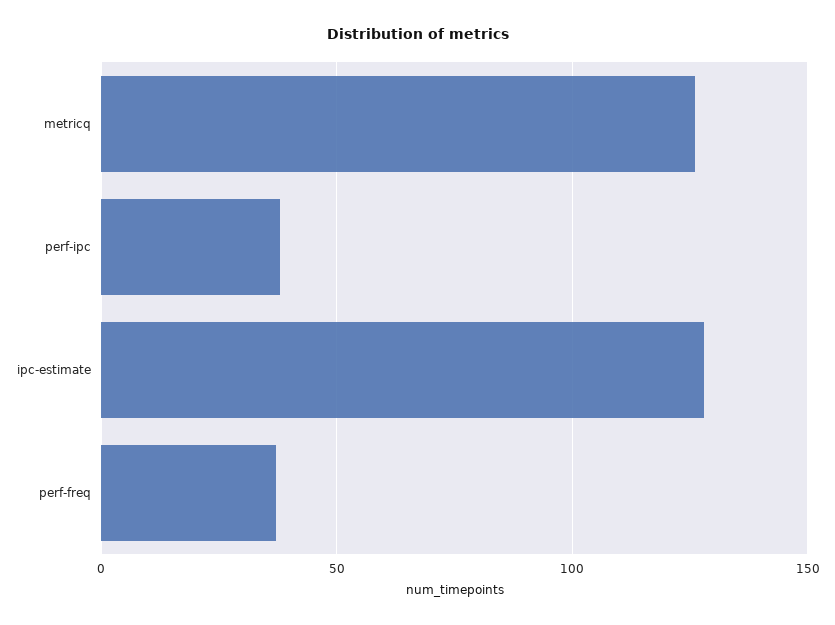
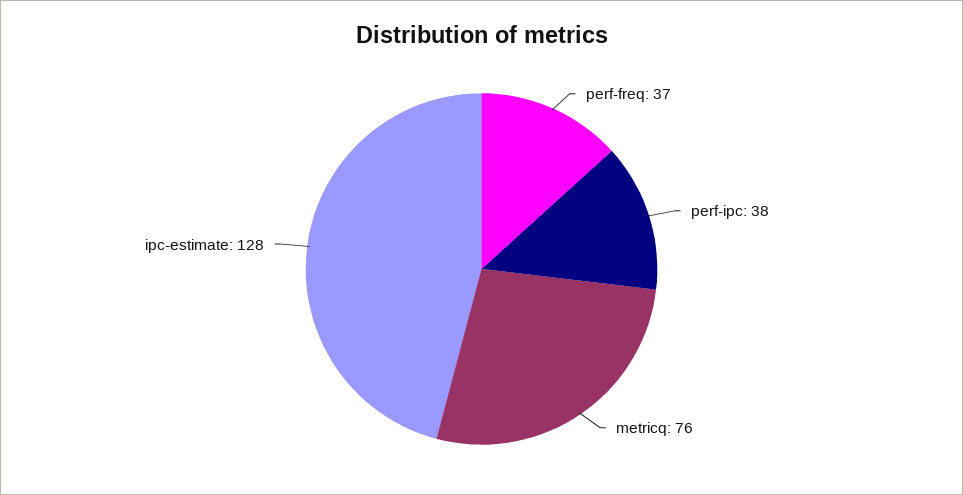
metricq: 125 -> 76

